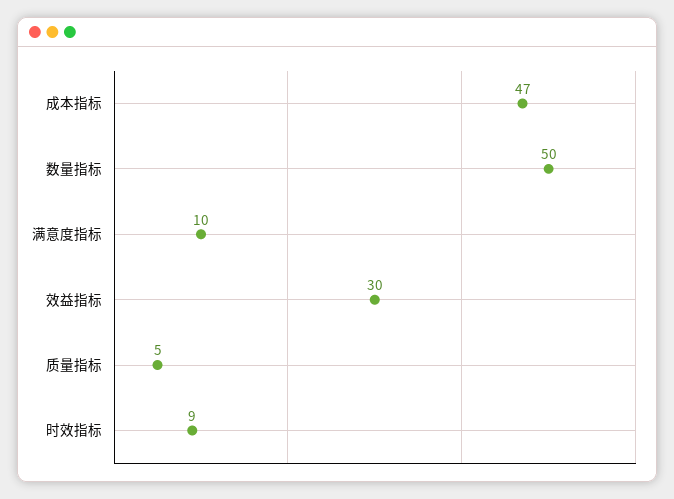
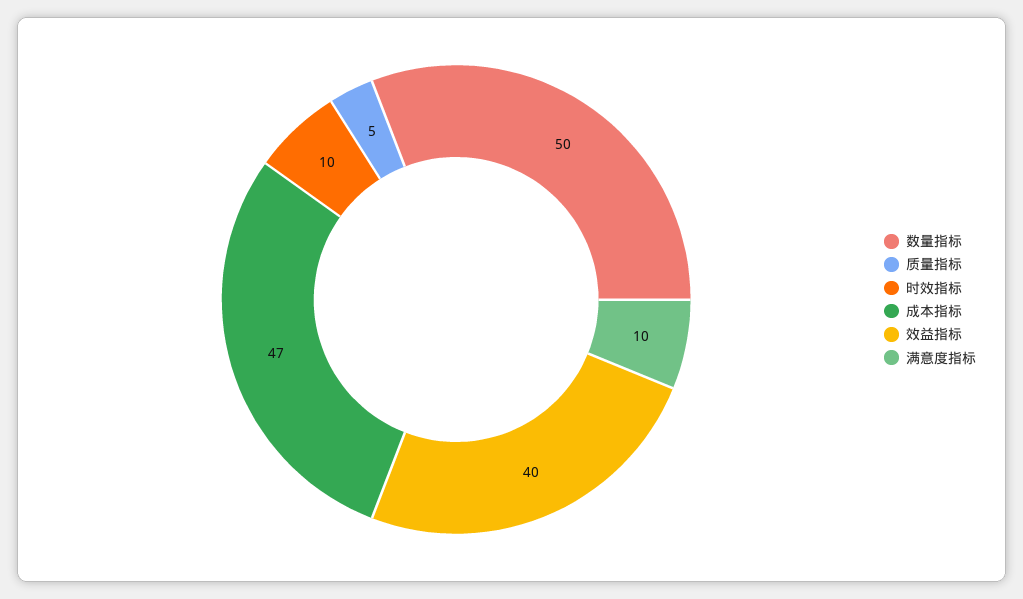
效益指标: 30 -> 40
时效指标: 9 -> 10

